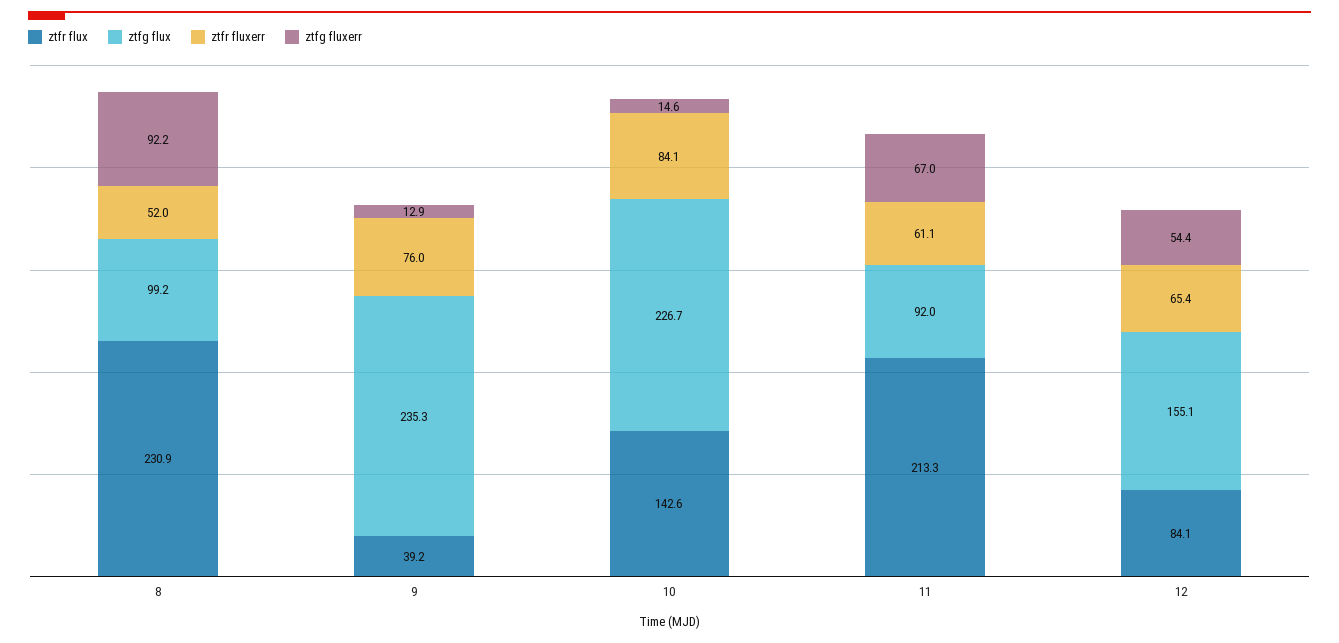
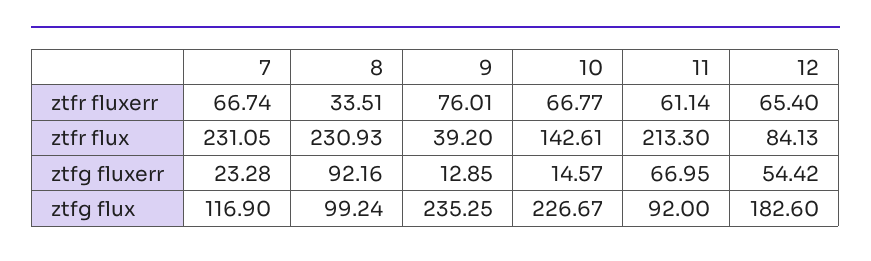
ztfr fluxerr, 8: 52 -> 33.51
ztfr fluxerr, 10: 84.1 -> 66.77
ztfg flux, 12: 155.1 -> 182.6
ztfr fluxerr, 7: none -> 66.74
ztfr flux, 7: none -> 231.05
ztfg fluxerr, 7: none -> 23.28
ztfg flux, 7: none -> 116.9

